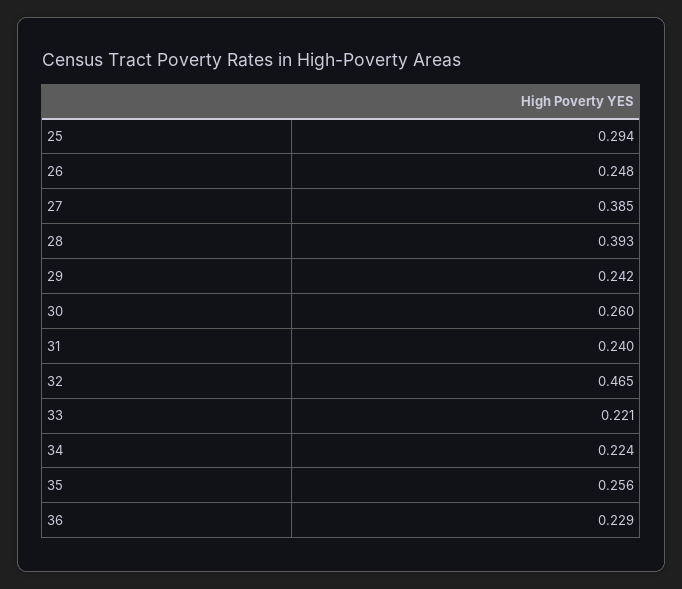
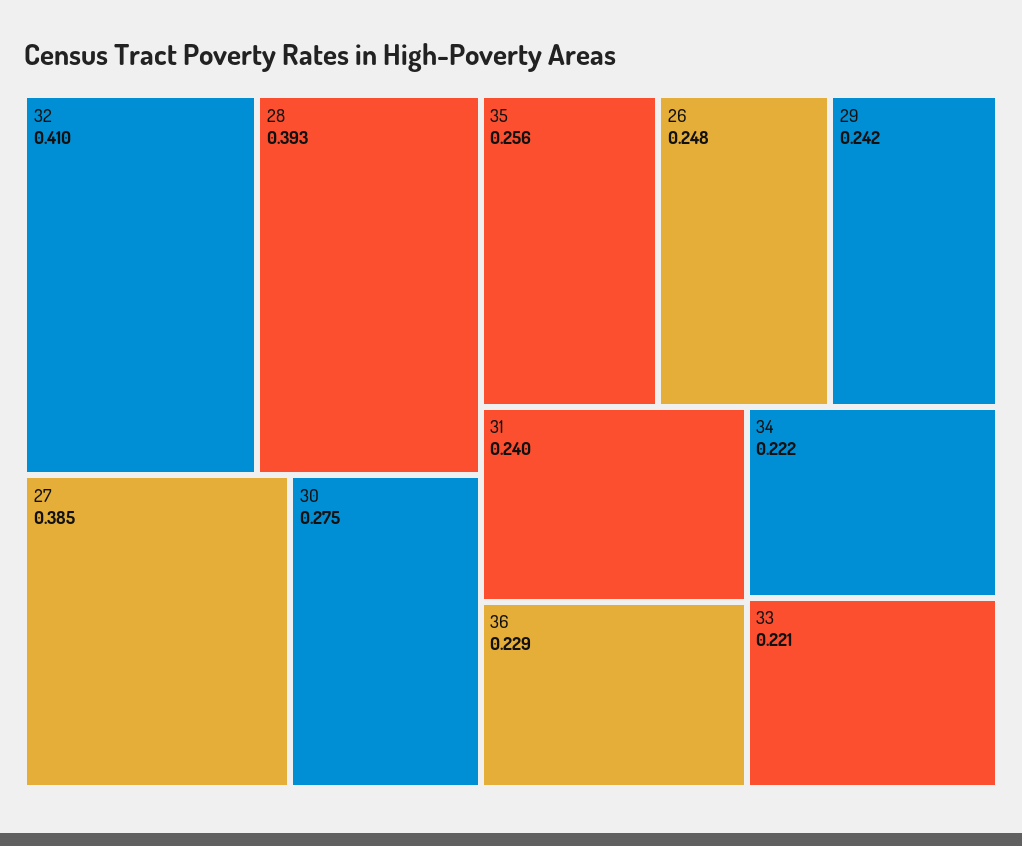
25: 0.294 -> none
30: 0.26 -> 0.275
32: 0.465 -> 0.41
34: 0.224 -> 0.222

